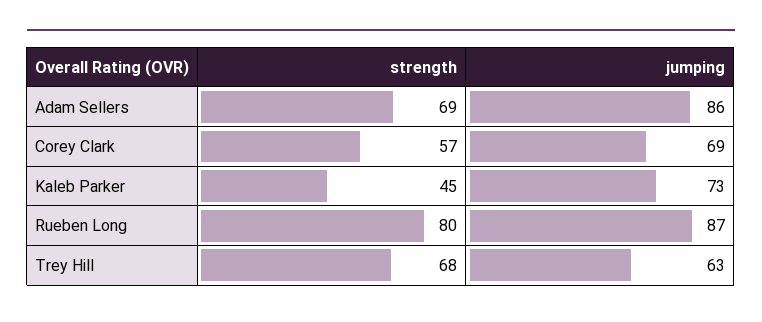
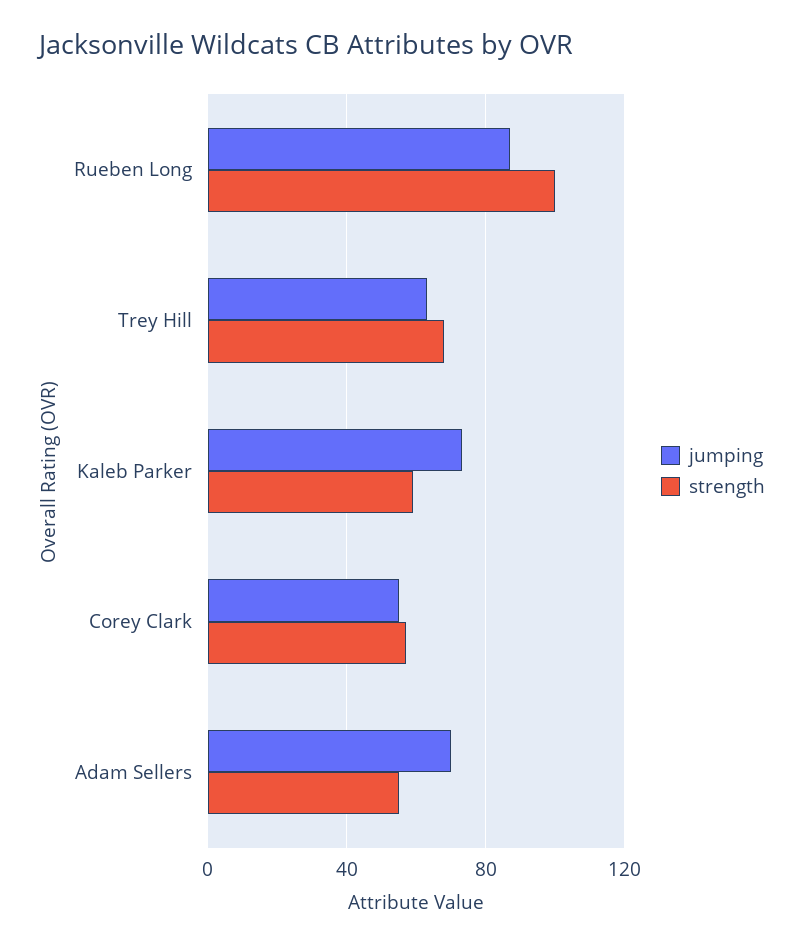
strength, Adam Sellers: 69 -> 55
jumping, Adam Sellers: 86 -> 70
jumping, Corey Clark: 69 -> 55
strength, Kaleb Parker: 45 -> 60
strength, Rueben Long: 80 -> 100

